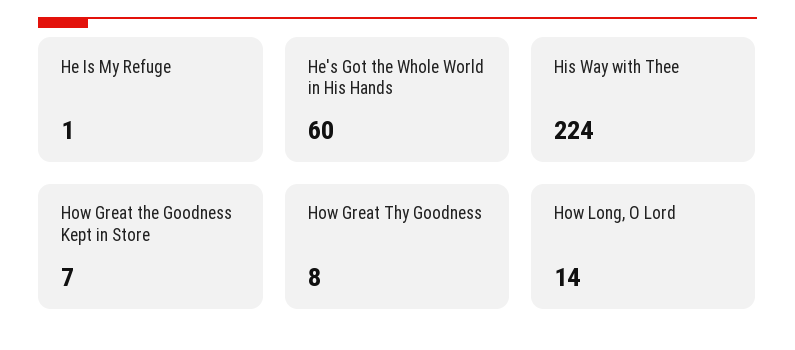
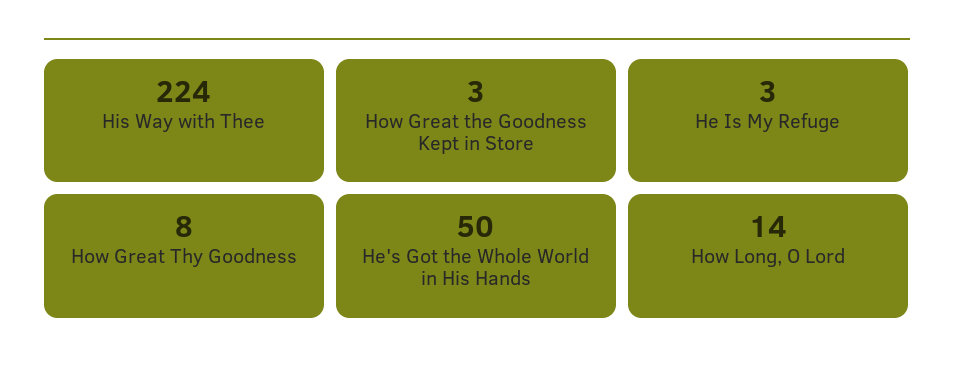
He Is My Refuge: 1 -> 3
He's Got the Whole World in His Hands: 60 -> 50
How Great the Goodness Kept in Store: 7 -> 3

